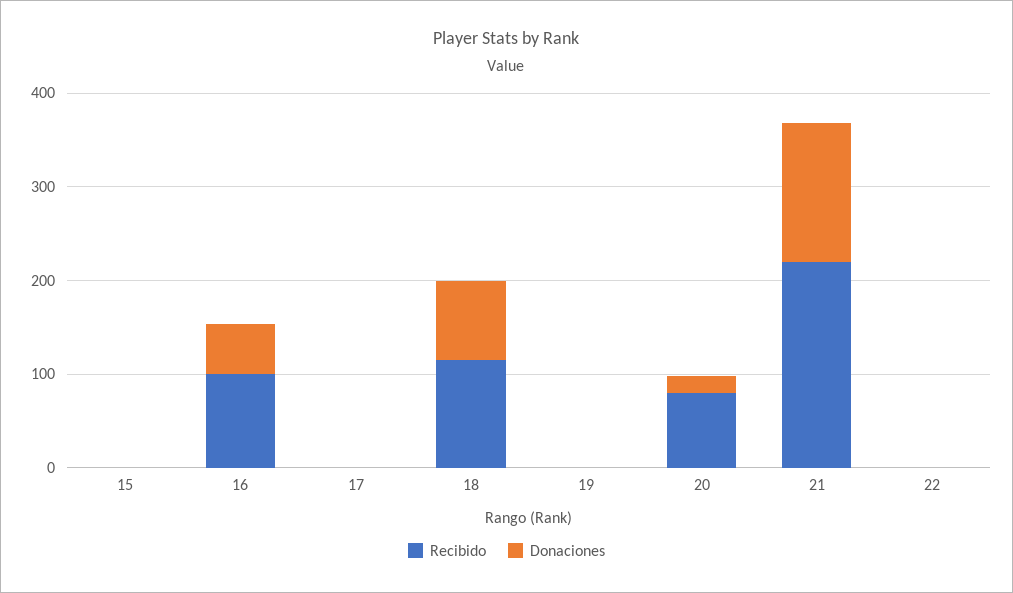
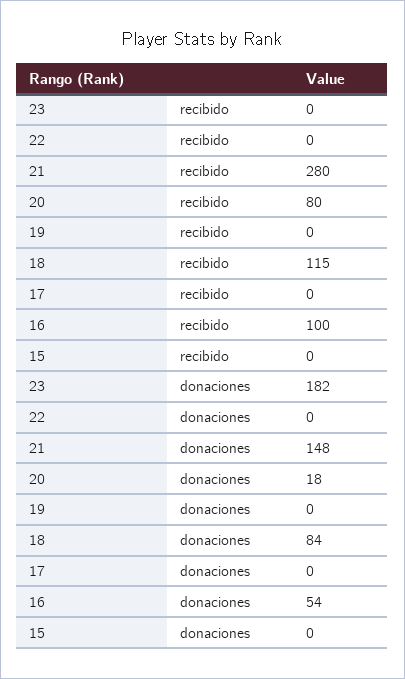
Recibido, 21: 220 -> 280
Recibido, 23: none -> 0
Donaciones, 23: none -> 182

